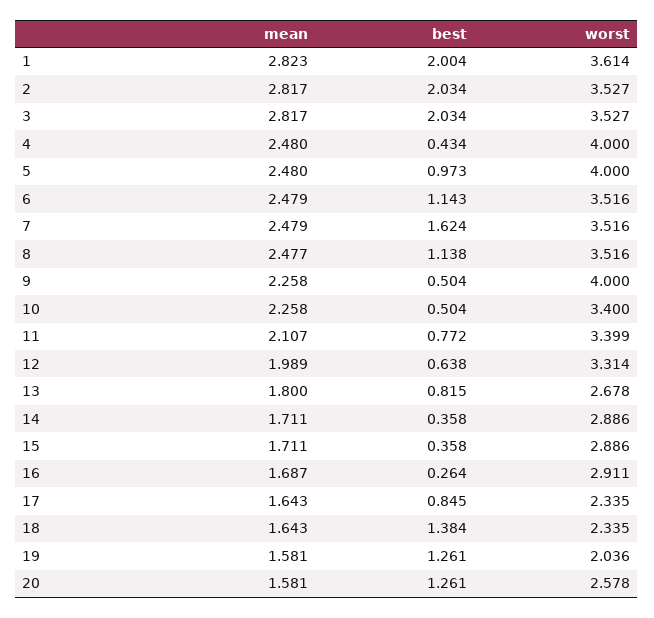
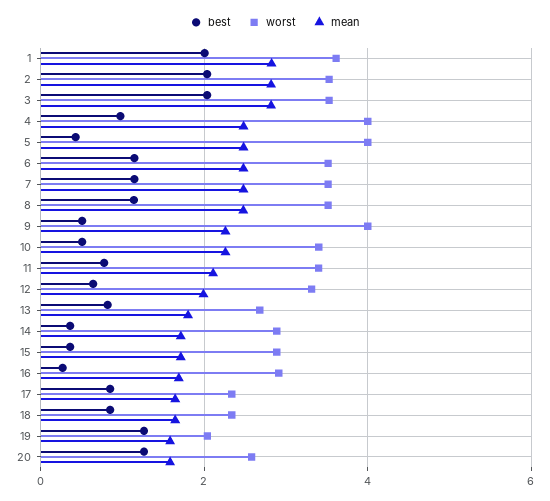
best, 4: 0.434 -> 1
best, 5: 0.973 -> 0.4
best, 7: 1.624 -> 1.2
best, 18: 1.384 -> 0.8

